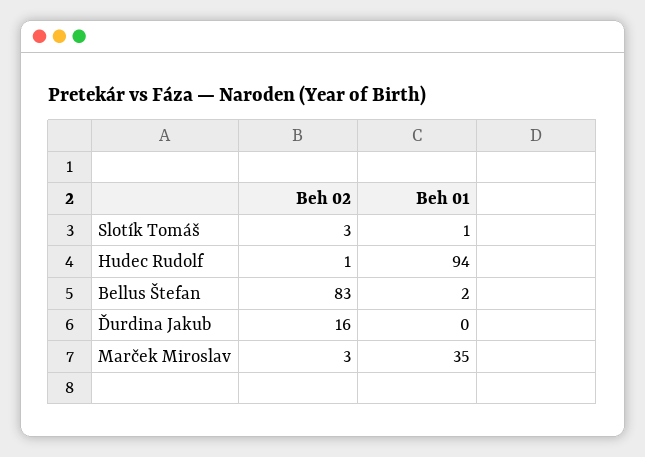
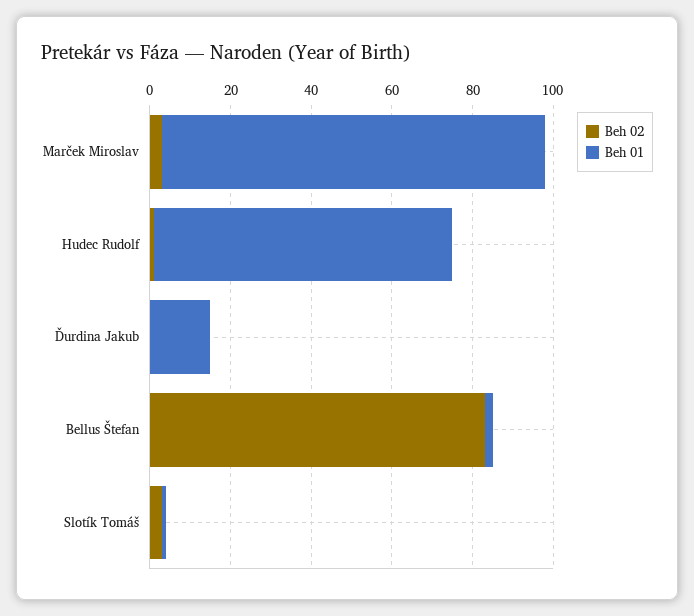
Beh 01, Hudec Rudolf: 94 -> 75
Beh 02, Ďurdina Jakub: 16 -> 0
Beh 01, Ďurdina Jakub: 0 -> 15
Beh 01, Marček Miroslav: 35 -> 95

